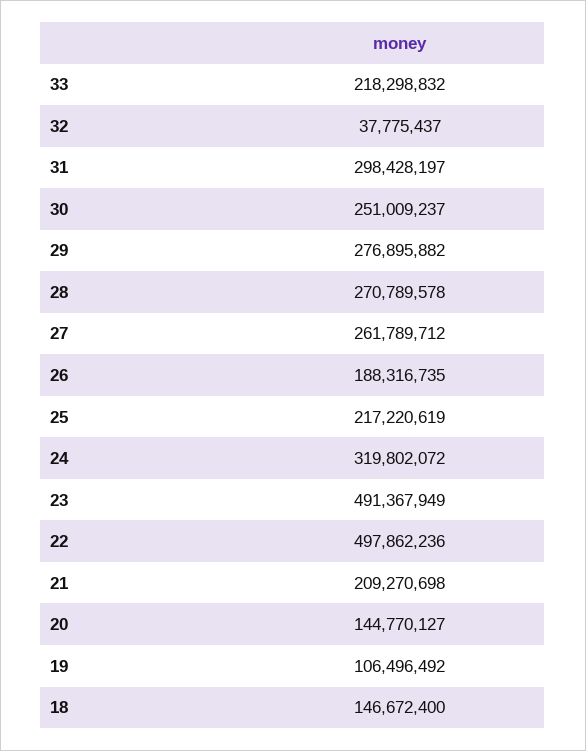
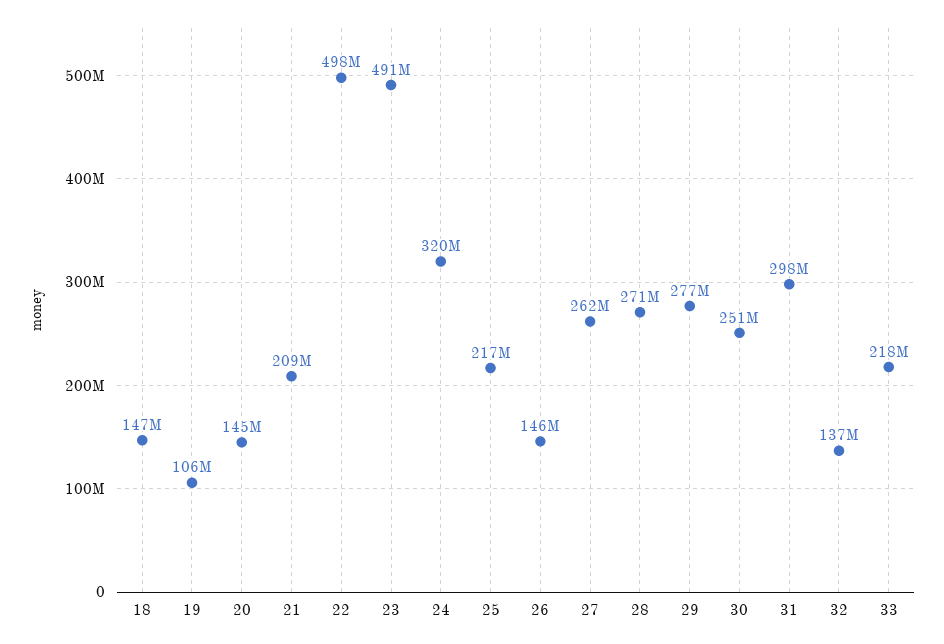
32: 37775437 -> 137000000
26: 188316735 -> 146000000

